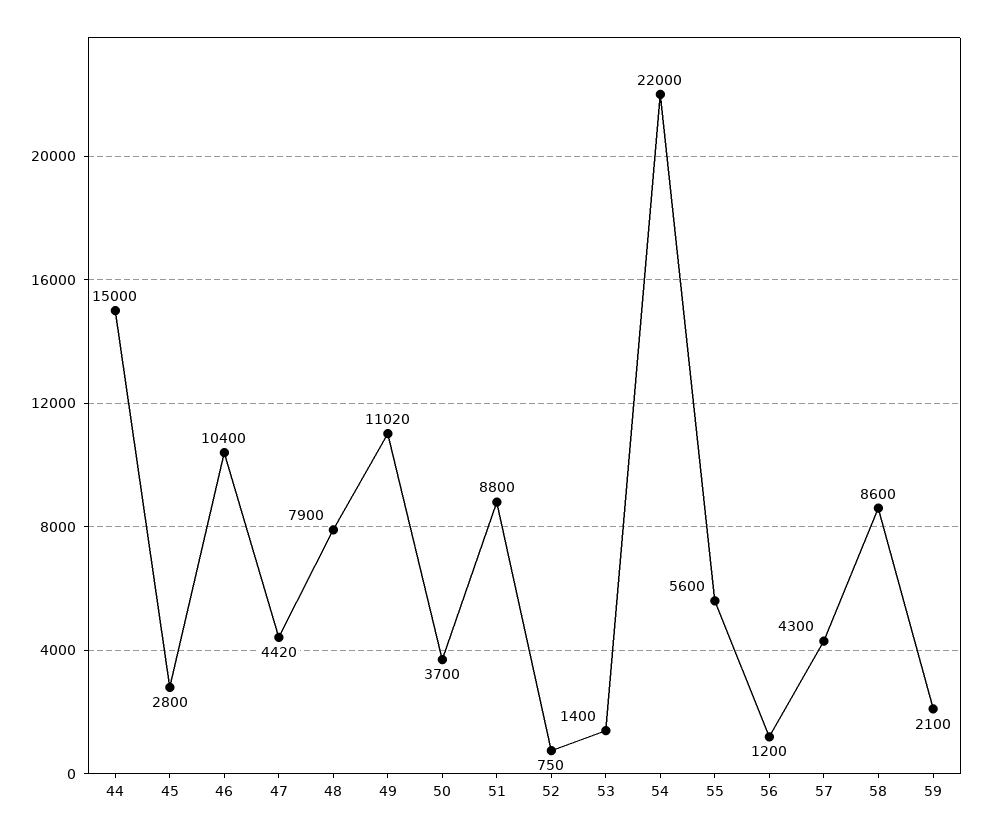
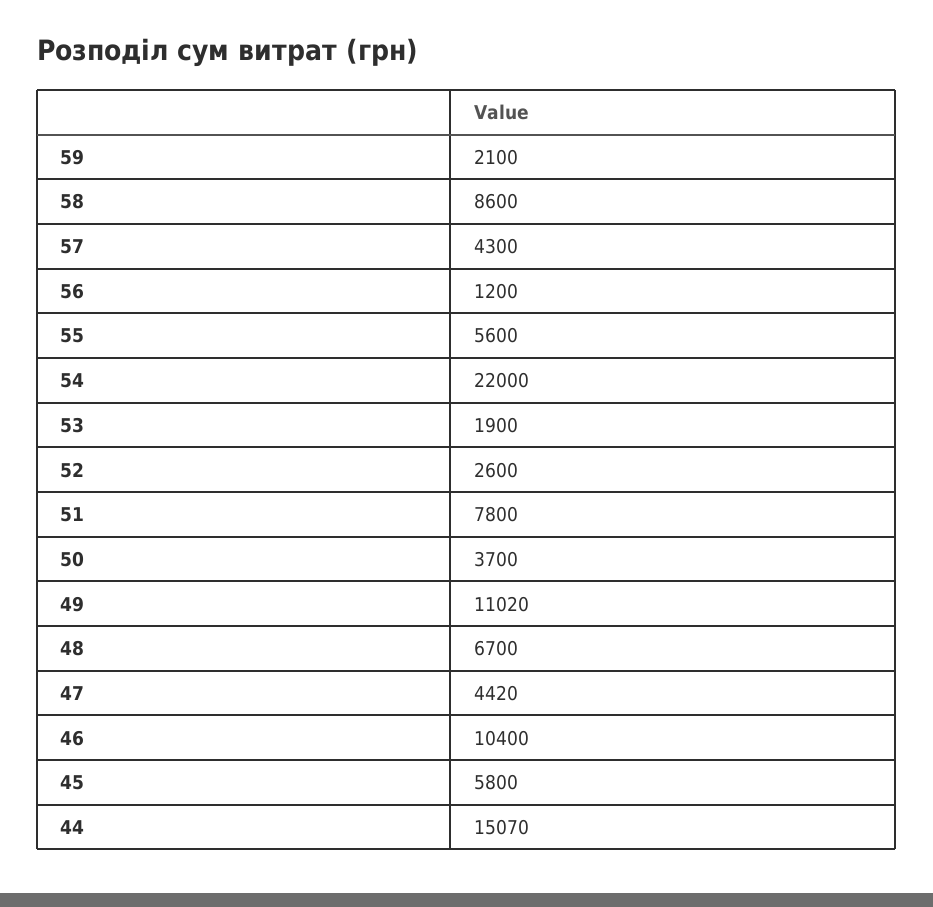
44: 15000 -> 15070
45: 2800 -> 5800
48: 7900 -> 6700
51: 8800 -> 7800
52: 750 -> 2600
53: 1400 -> 1900

